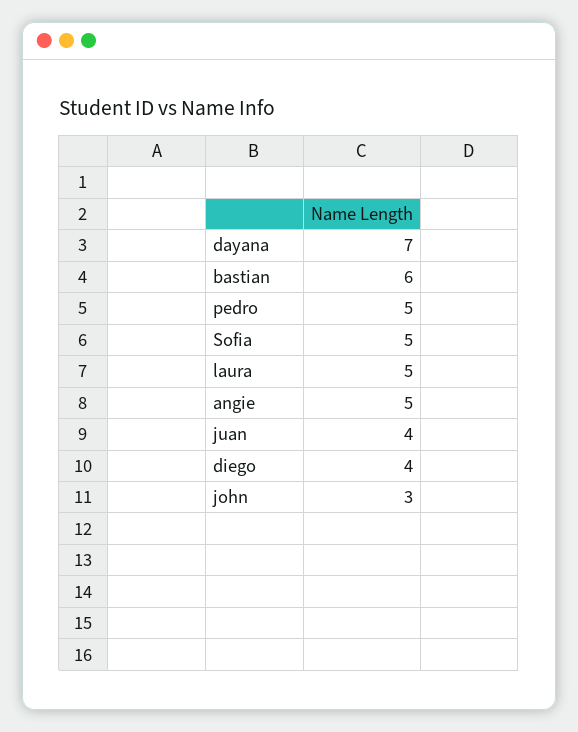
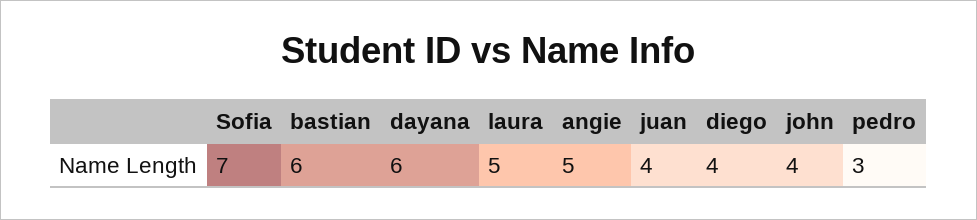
dayana: 7 -> 6
pedro: 5 -> 3
Sofia: 5 -> 7
john: 3 -> 4

